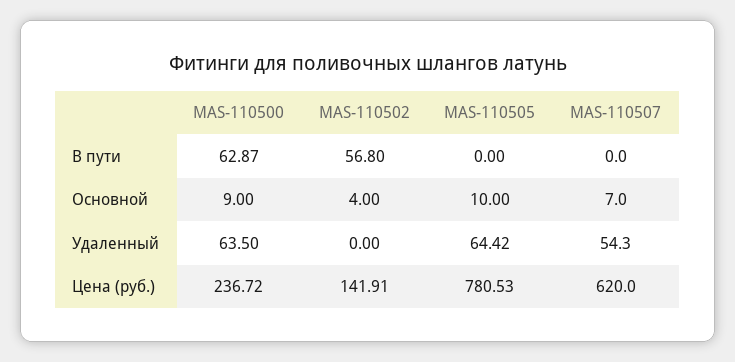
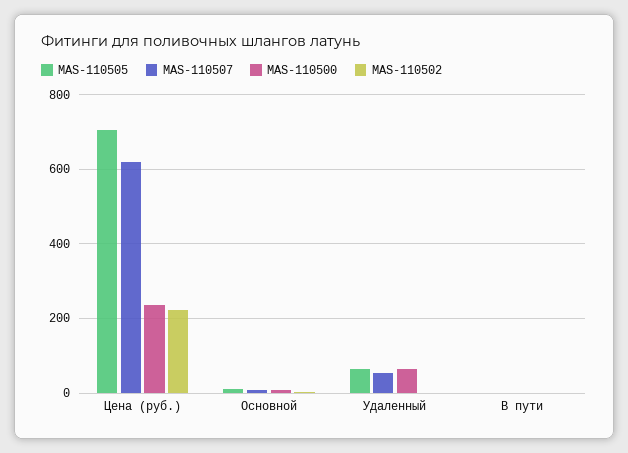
MAS-110500, В пути: 62.87 -> 0
MAS-110502, В пути: 56.8 -> 0
MAS-110502, Цена (руб.): 141.91 -> 220
MAS-110505, Цена (руб.): 780.53 -> 700

